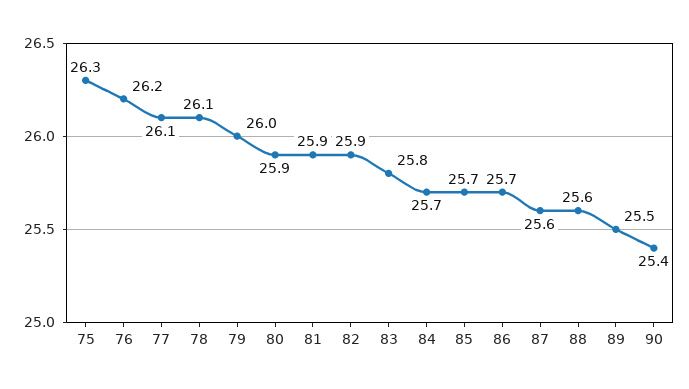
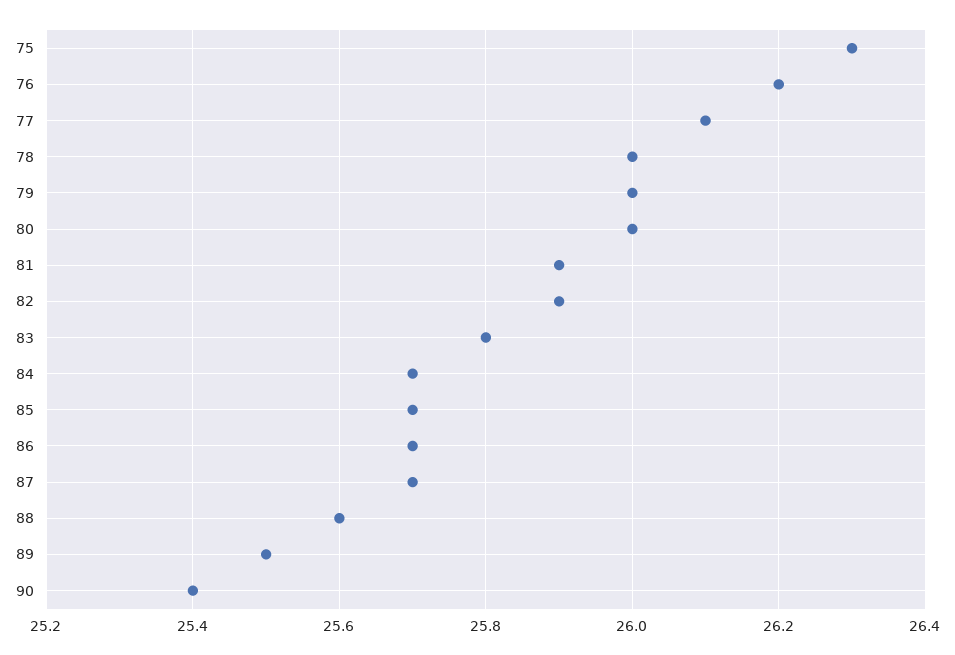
78: 26.1 -> 26
80: 25.9 -> 26
87: 25.6 -> 25.7

